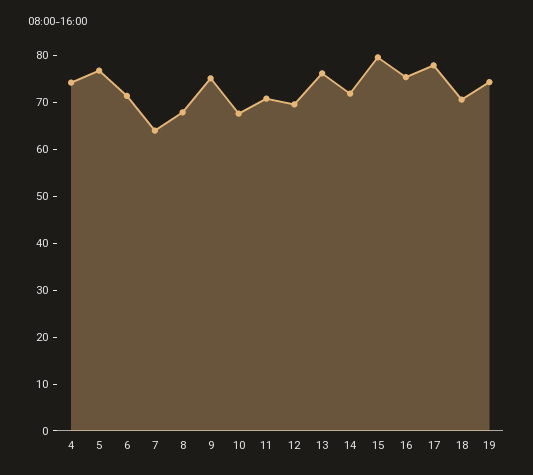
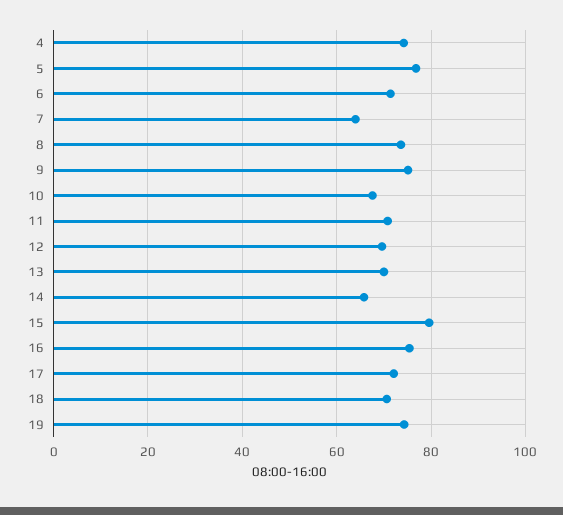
8: 68 -> 74
13: 76 -> 70
14: 72 -> 66
17: 78 -> 72

